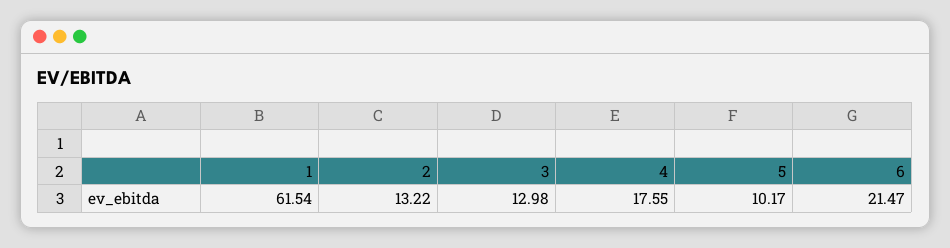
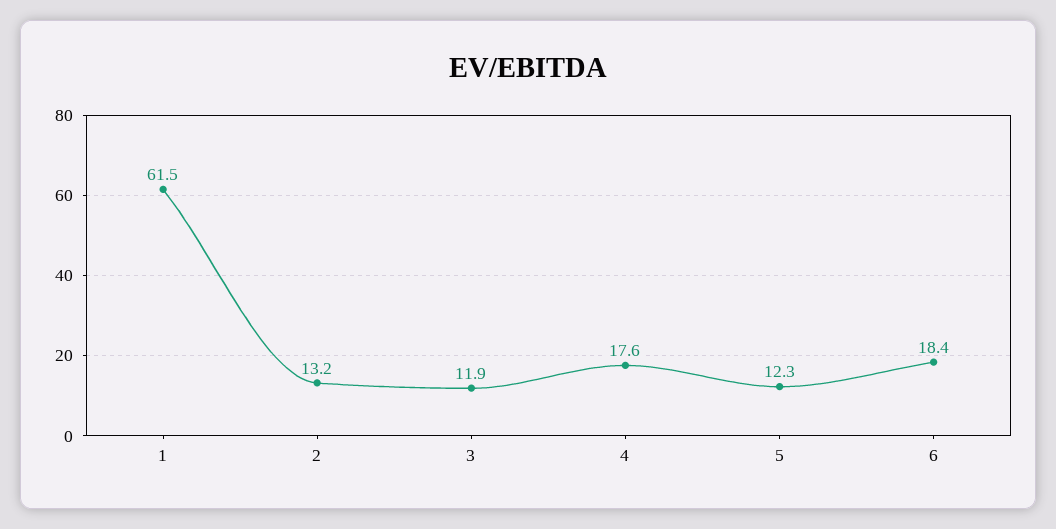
3: 12.98 -> 11.9
5: 10.17 -> 12.3
6: 21.47 -> 18.4

